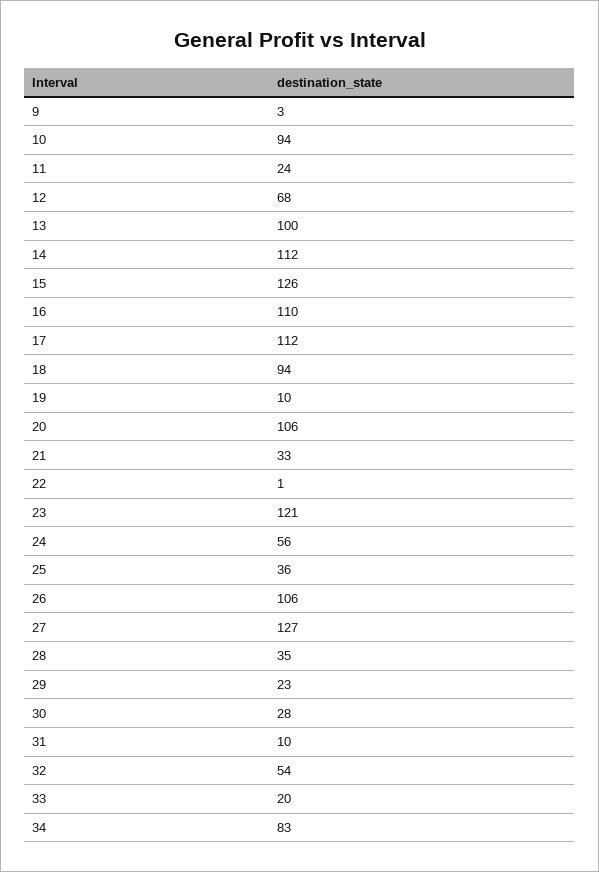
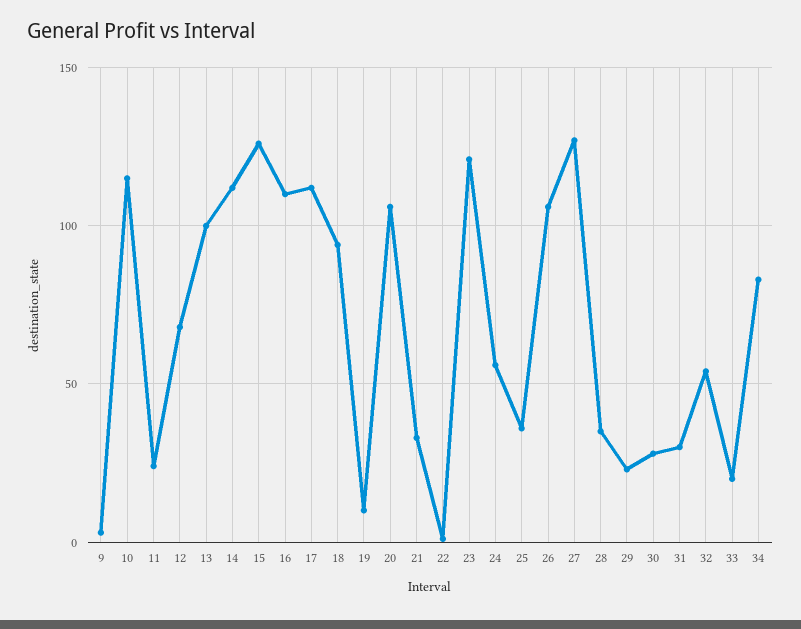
10: 94 -> 115
31: 10 -> 30

